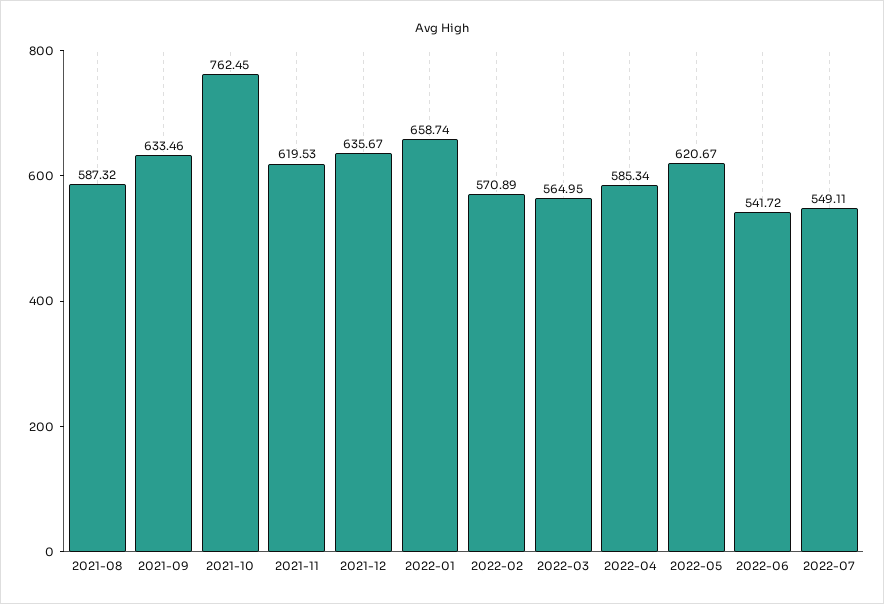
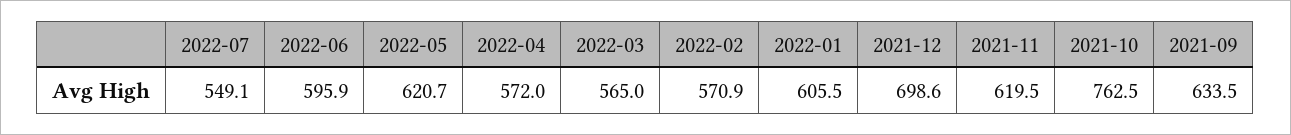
2021-08: 587.32 -> none
2021-12: 635.67 -> 698.6
2022-01: 658.74 -> 605.5
2022-04: 585.34 -> 572
2022-06: 541.72 -> 595.9

